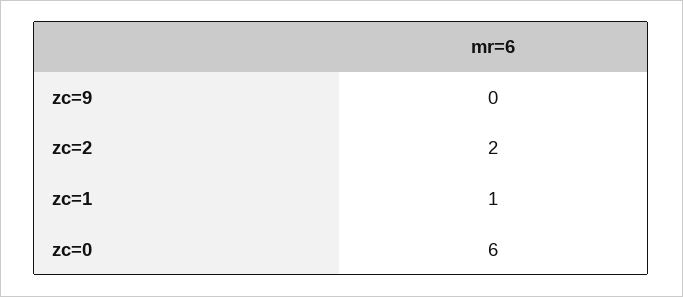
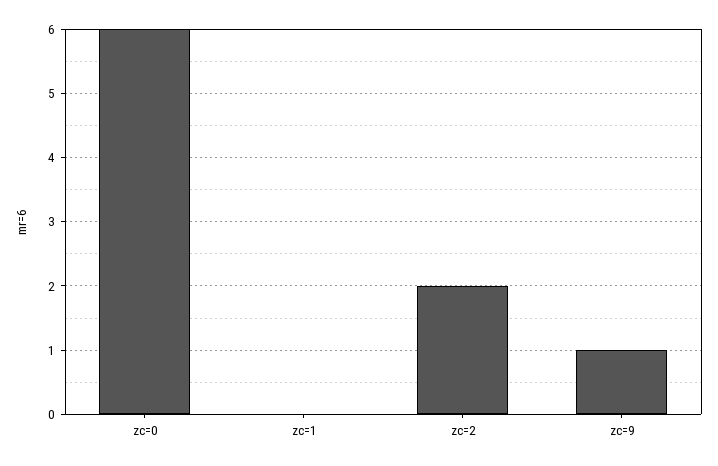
zc=9: 0 -> 1
zc=1: 1 -> 0

